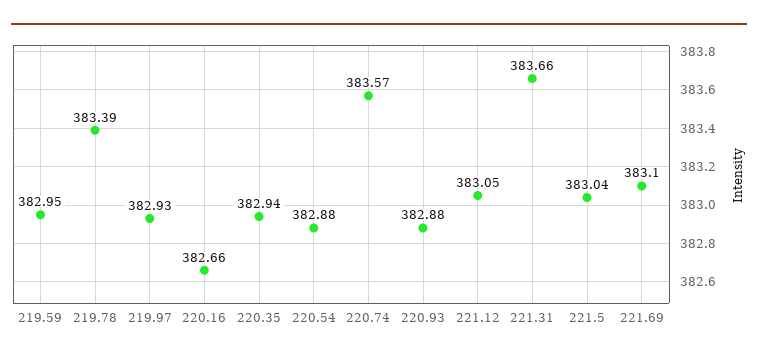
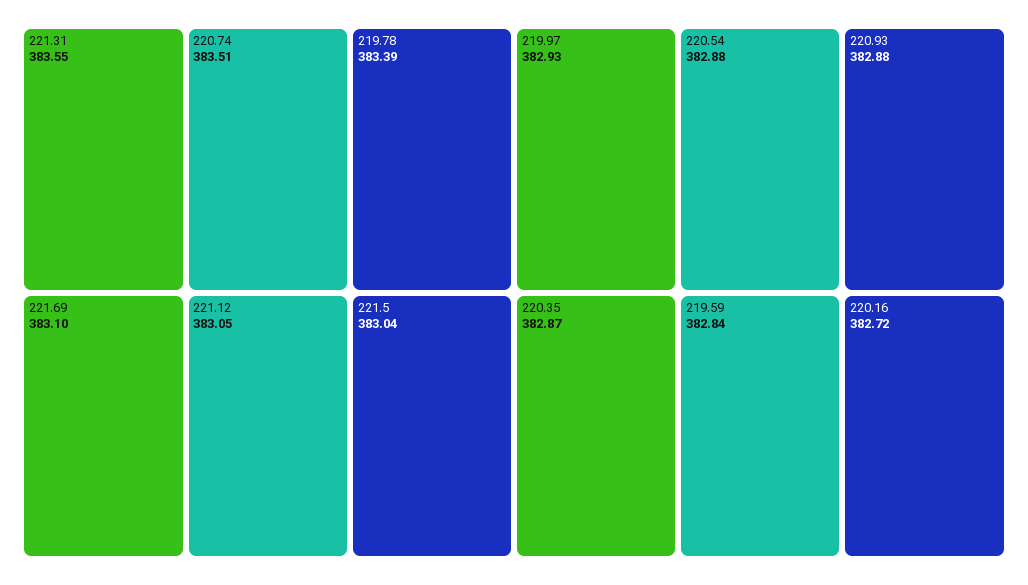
219.59: 382.95 -> 382.84
220.16: 382.66 -> 382.72
220.35: 382.94 -> 382.87
220.74: 383.57 -> 383.51
221.31: 383.66 -> 383.55

